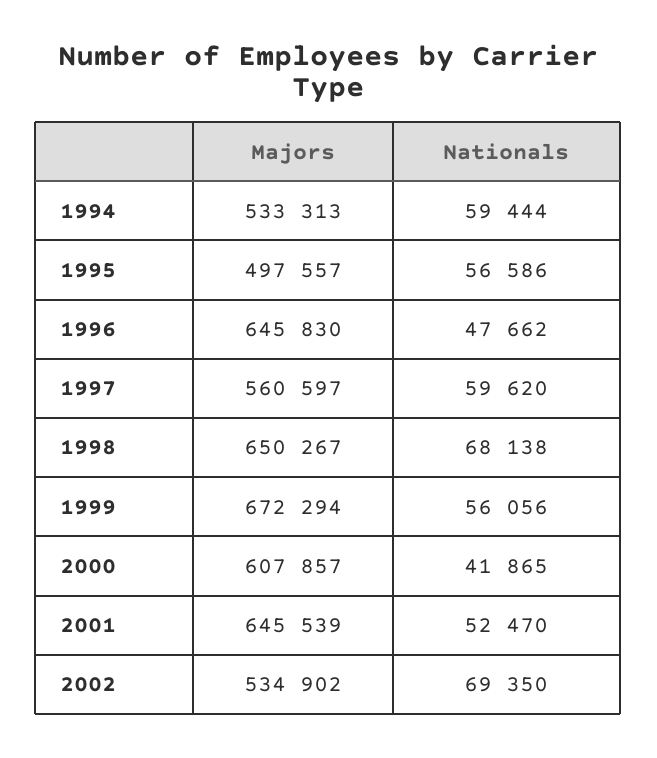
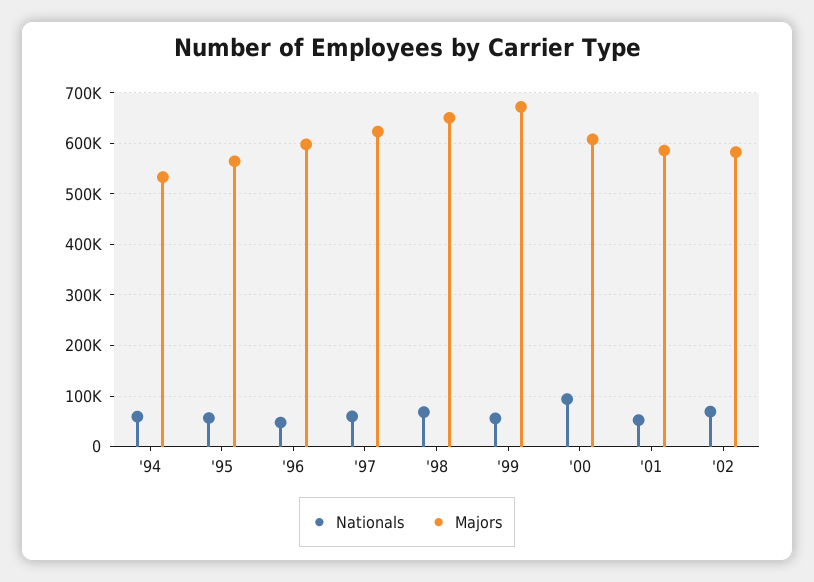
Majors, 1995: 497557 -> 560000
Majors, 1996: 645830 -> 600000
Majors, 1997: 560597 -> 620000
Nationals, 2000: 41865 -> 100000
Majors, 2001: 645539 -> 580000
Majors, 2002: 534902 -> 580000

